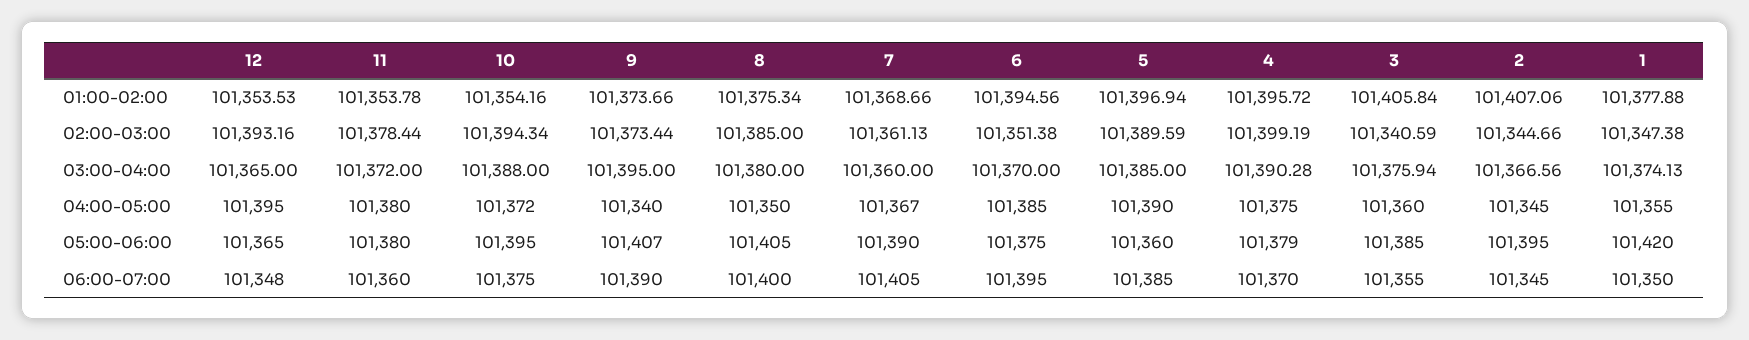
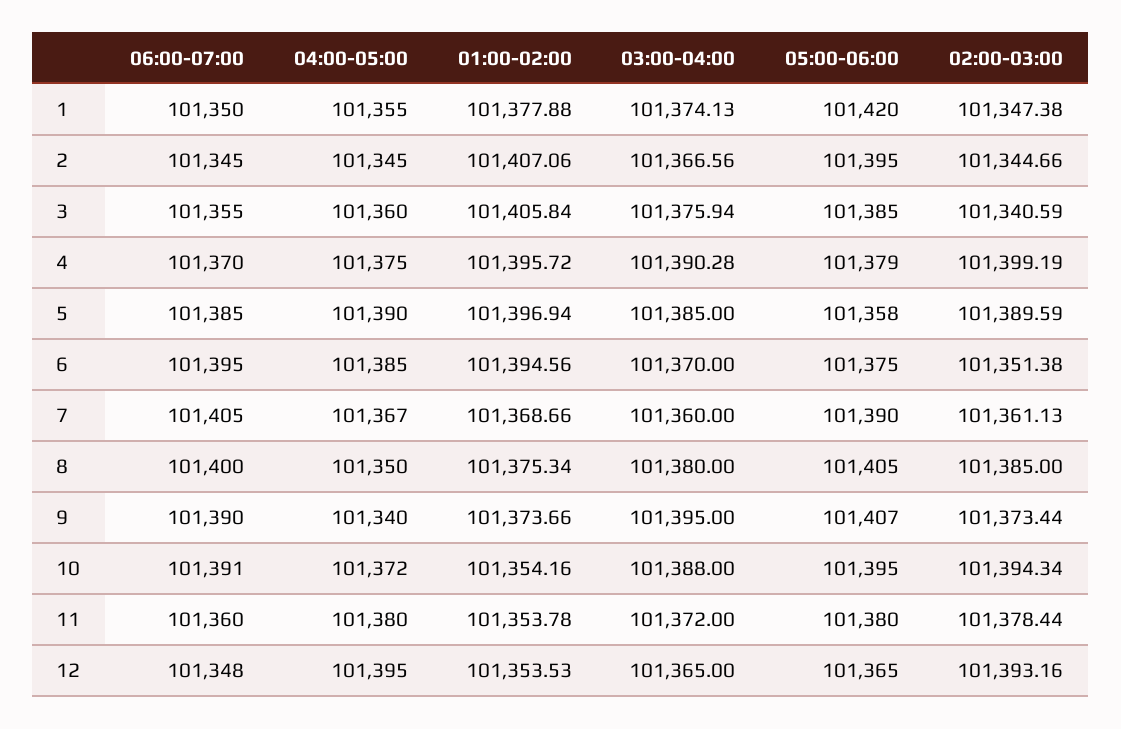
5, 05:00-06:00: 101360 -> 101358
10, 06:00-07:00: 101375 -> 101391

